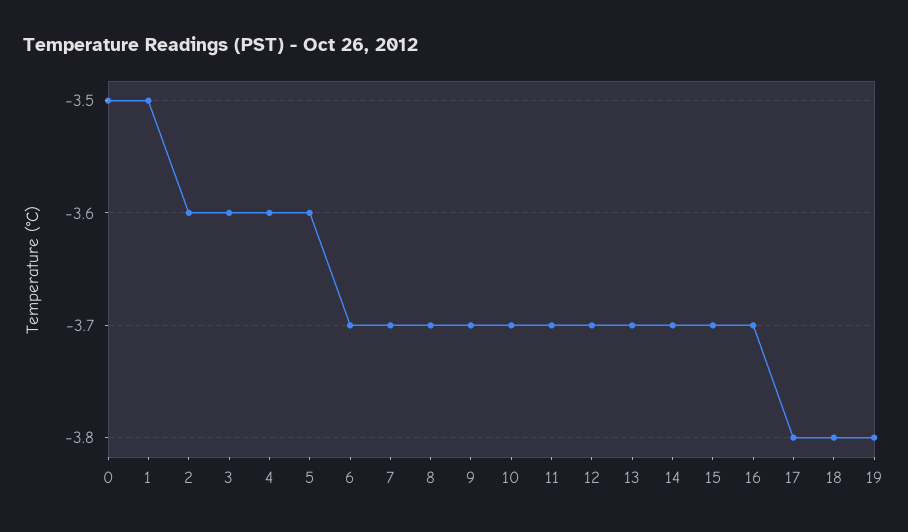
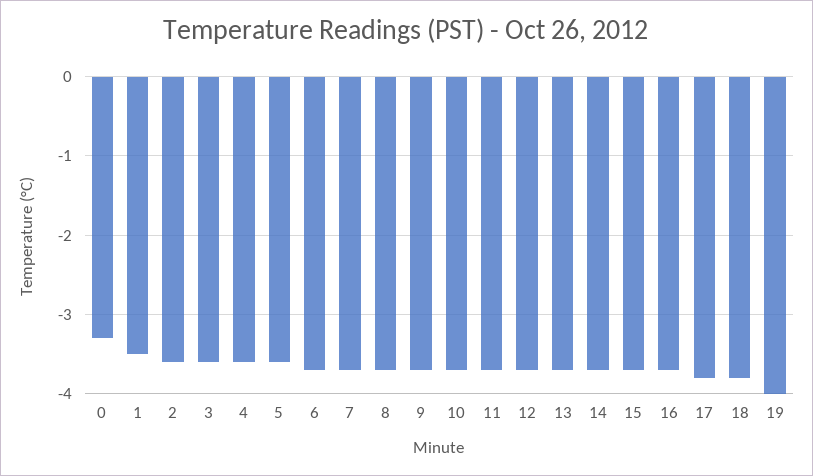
0: -3.5 -> -3.3
19: -3.8 -> -4

